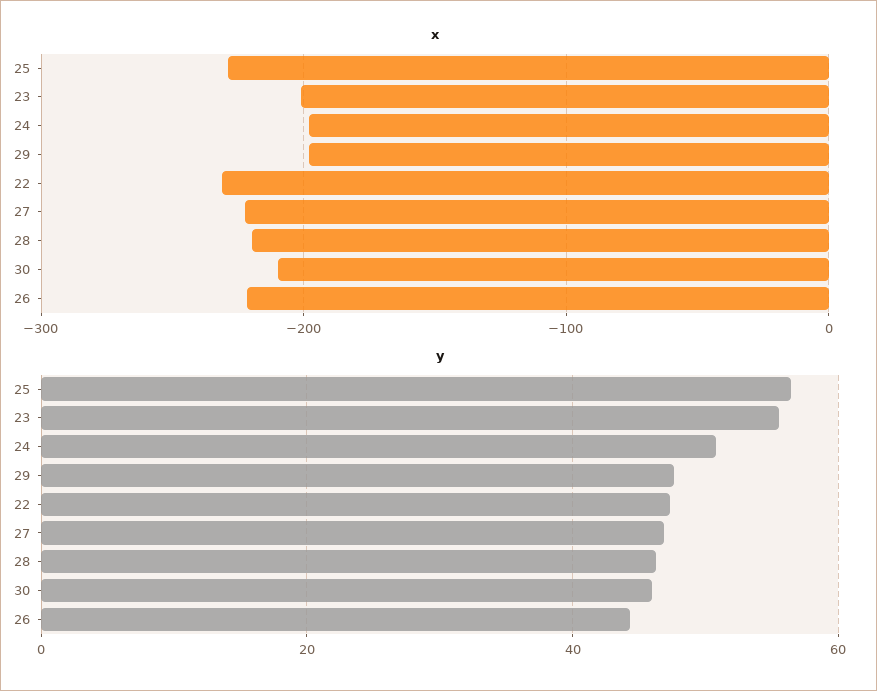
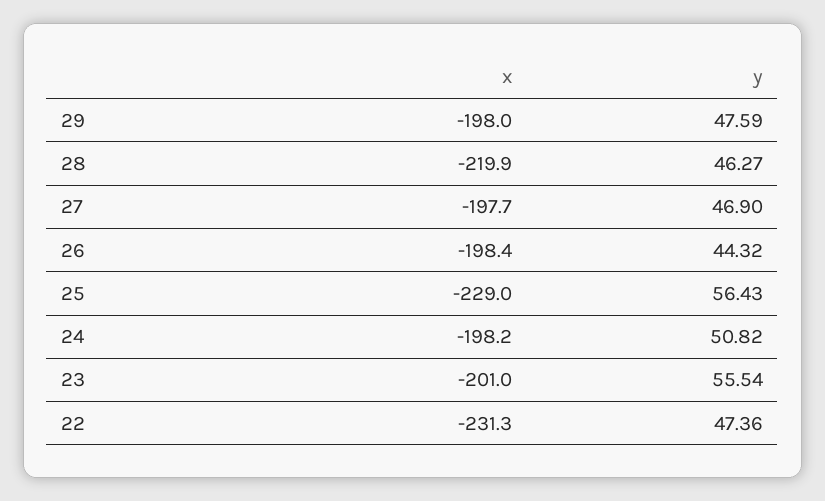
x, 27: -220 -> -197.7
x, 30: -210 -> none
x, 26: -220 -> -198.4
y, 30: 46 -> none

